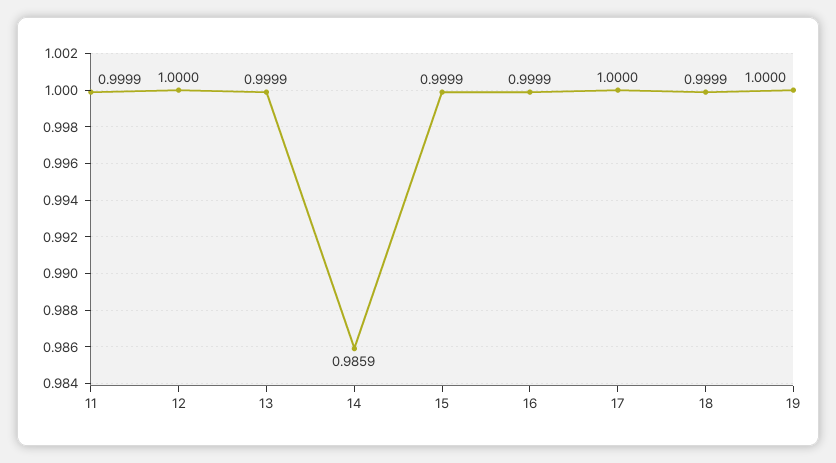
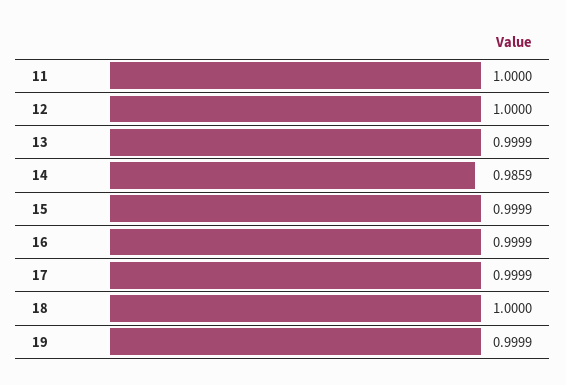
11: 0.9999 -> 1
17: 1 -> 0.9999
18: 0.9999 -> 1
19: 1 -> 0.9999

